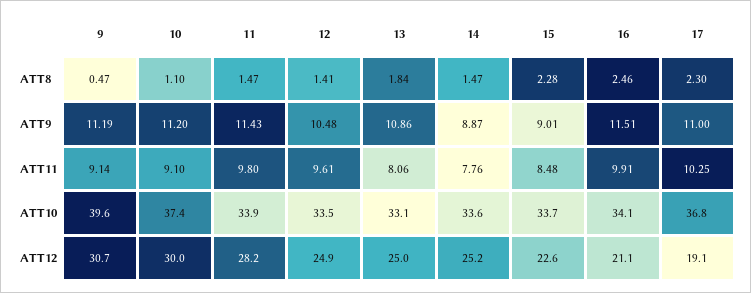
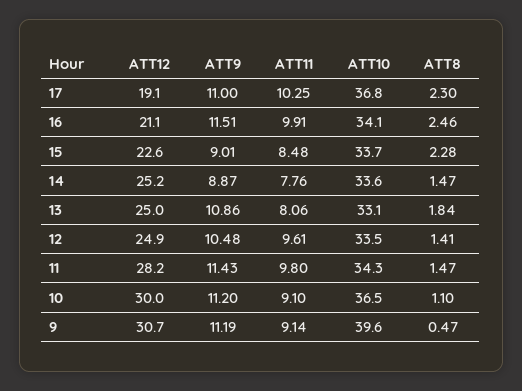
10, ATT10: 37.4 -> 36.5
11, ATT10: 33.9 -> 34.3

